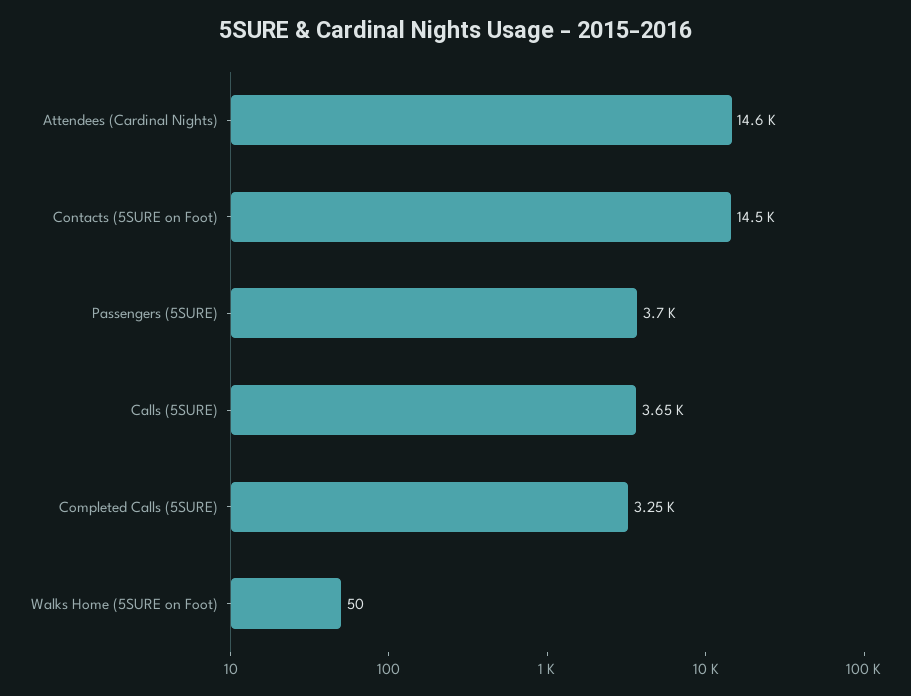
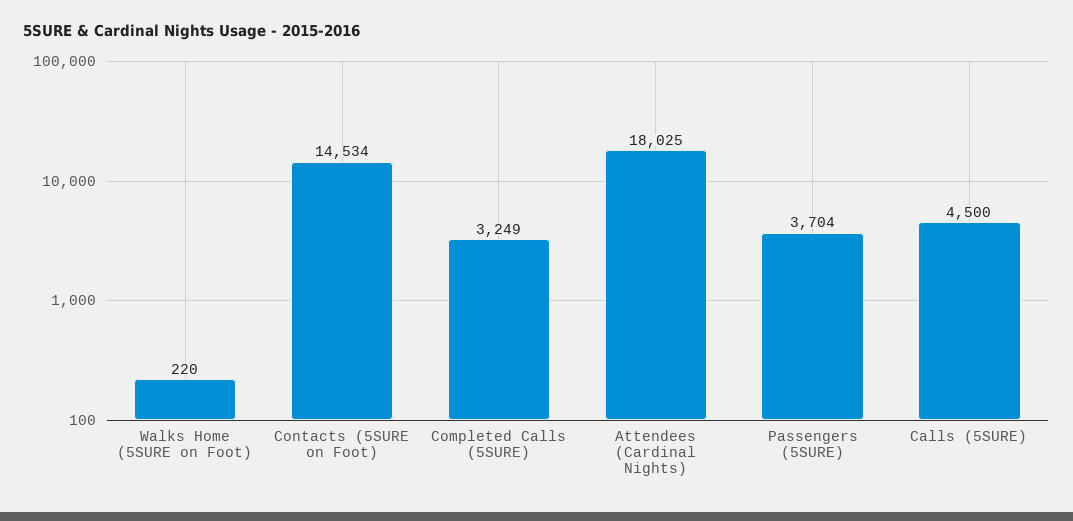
Attendees (Cardinal Nights): 14600 -> 18025
Calls (5SURE): 3650 -> 4500
Walks Home (5SURE on Foot): 50 -> 220

